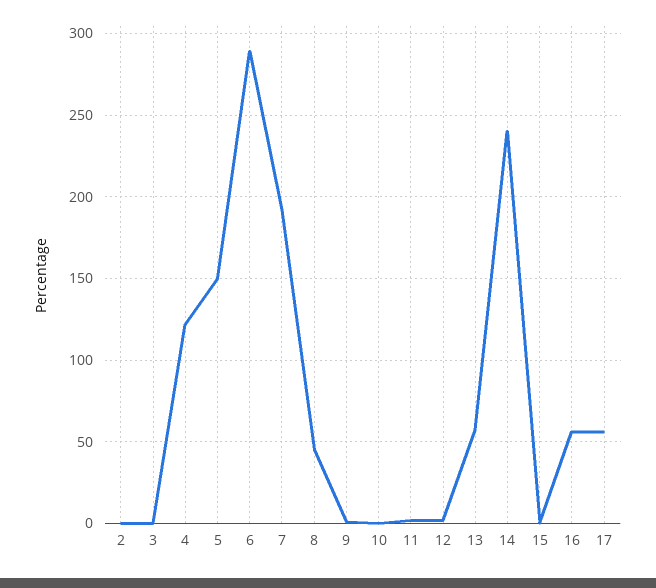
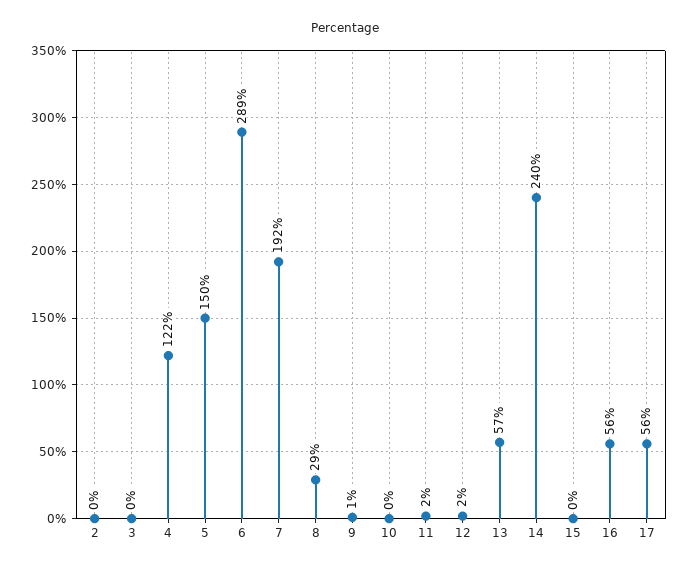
8: 45 -> 29

